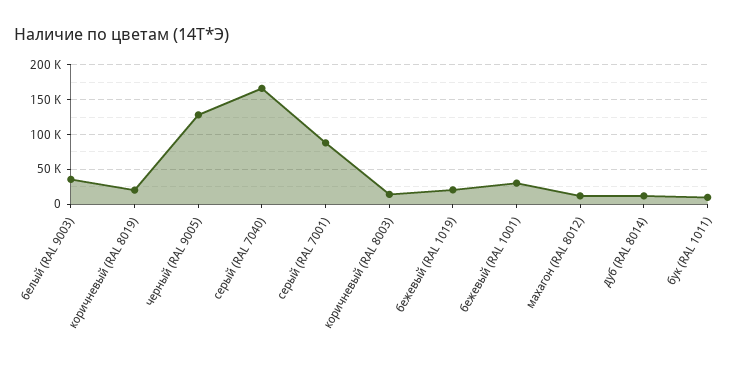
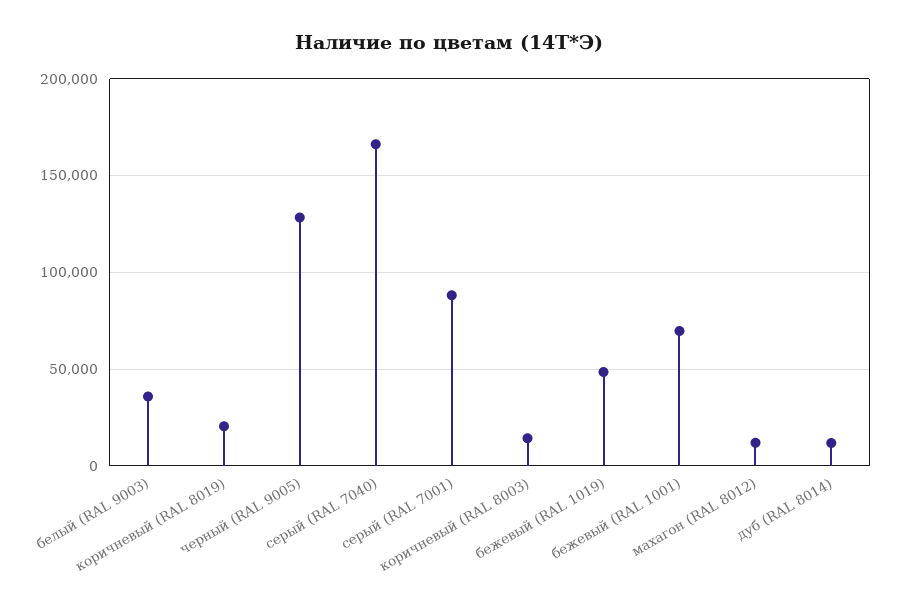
бежевый (RAL 1019): 20000 -> 50000
бежевый (RAL 1001): 30000 -> 70000
бук (RAL 1011): 10000 -> none

